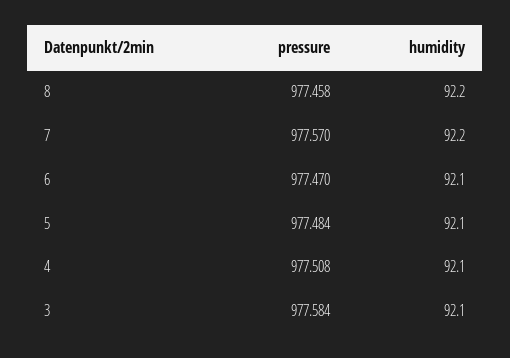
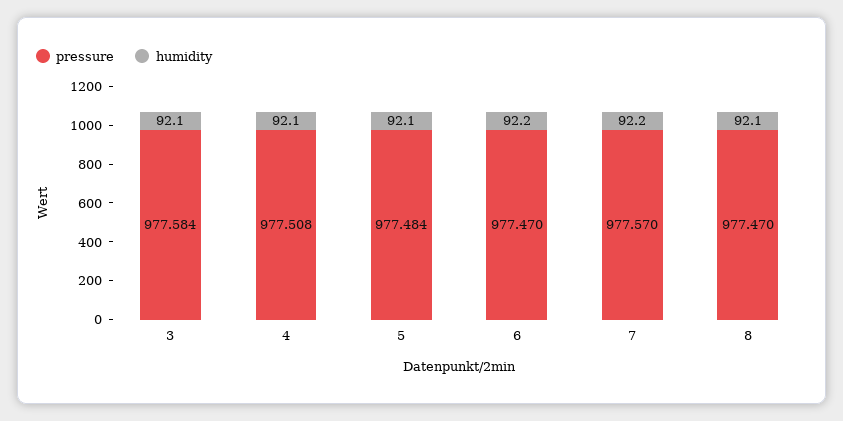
pressure, 8: 977.458 -> 977.47
humidity, 8: 92.2 -> 92.1
humidity, 6: 92.1 -> 92.2

